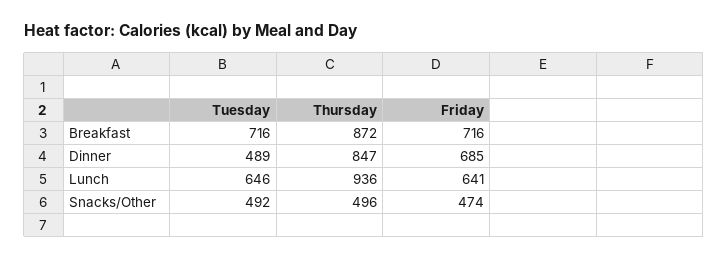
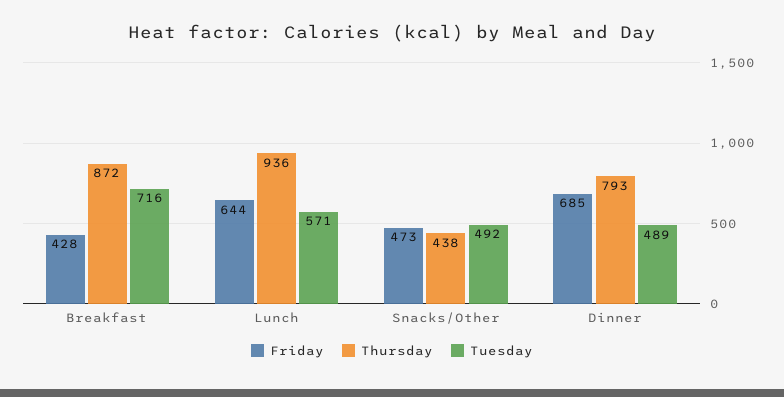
Friday, Breakfast: 716 -> 428
Thursday, Dinner: 847 -> 793
Tuesday, Lunch: 646 -> 571
Friday, Lunch: 641 -> 644
Thursday, Snacks/Other: 496 -> 438
Friday, Snacks/Other: 474 -> 473

